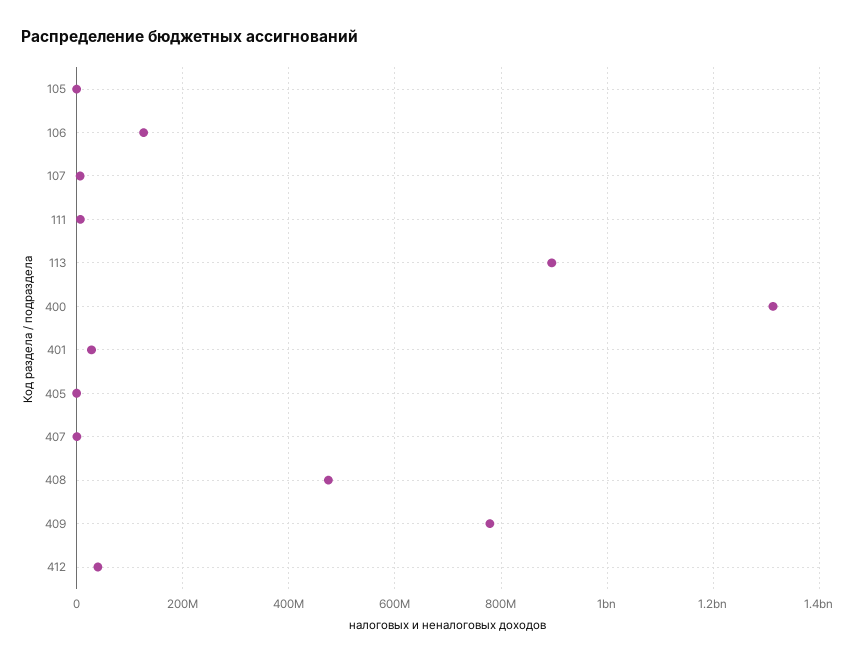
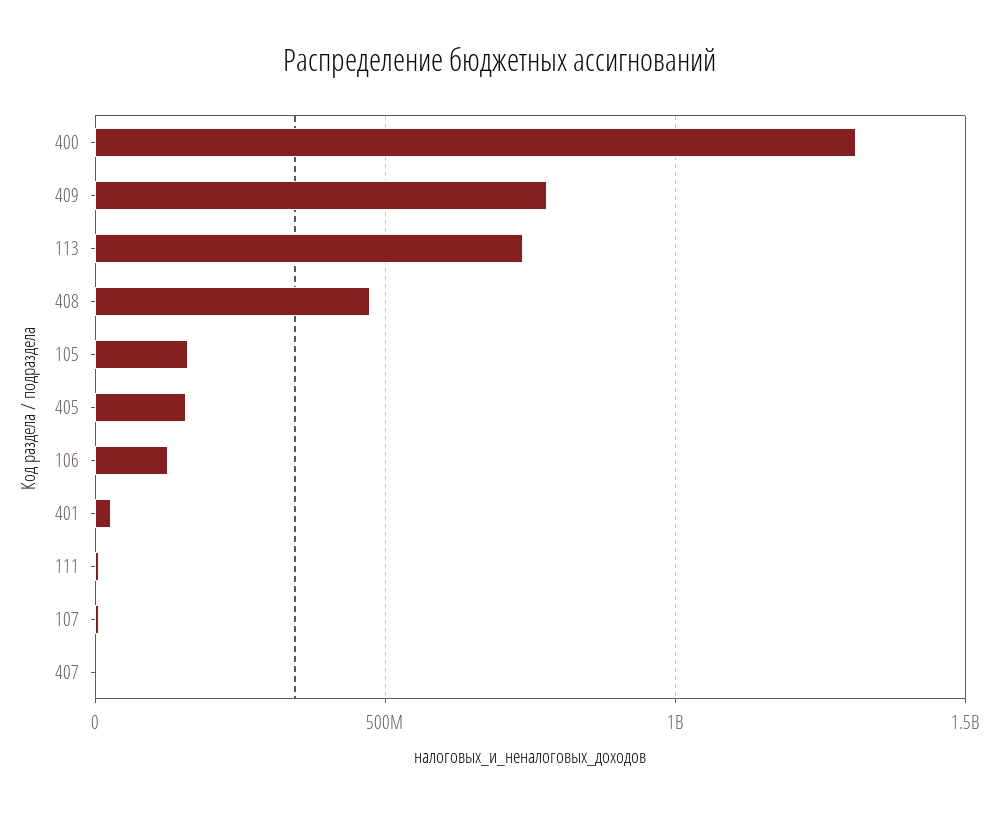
105: 0 -> 150000000
113: 900000000 -> 750000000
405: 0 -> 150000000
412: 40000000 -> none

